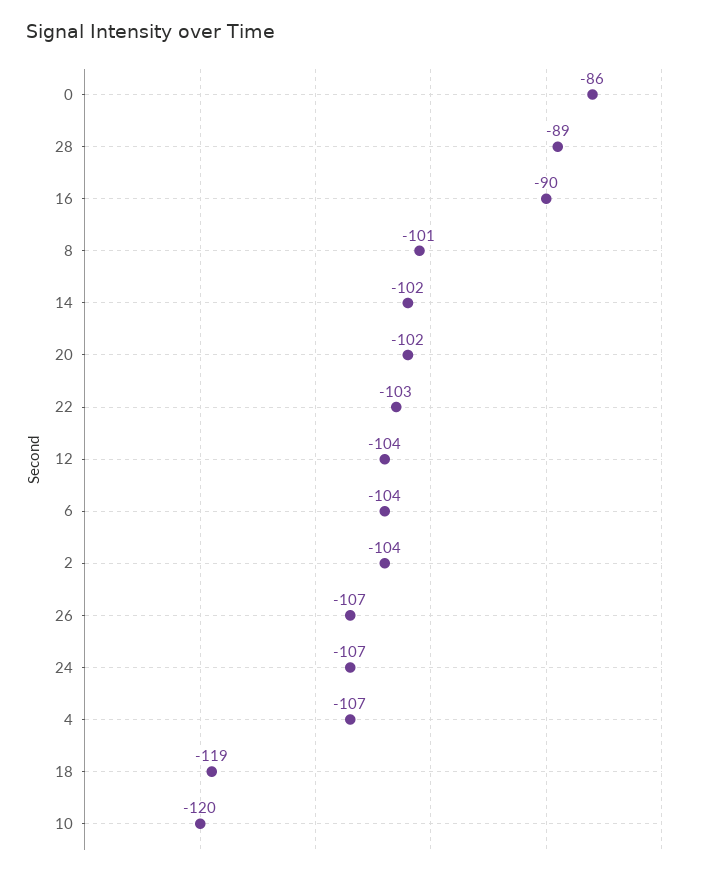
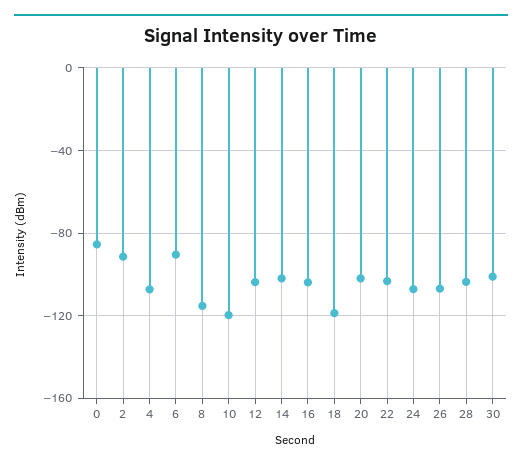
28: -89 -> -105
16: -90 -> -105
8: -101 -> -115
6: -104 -> -90
2: -104 -> -90
30: none -> -100

